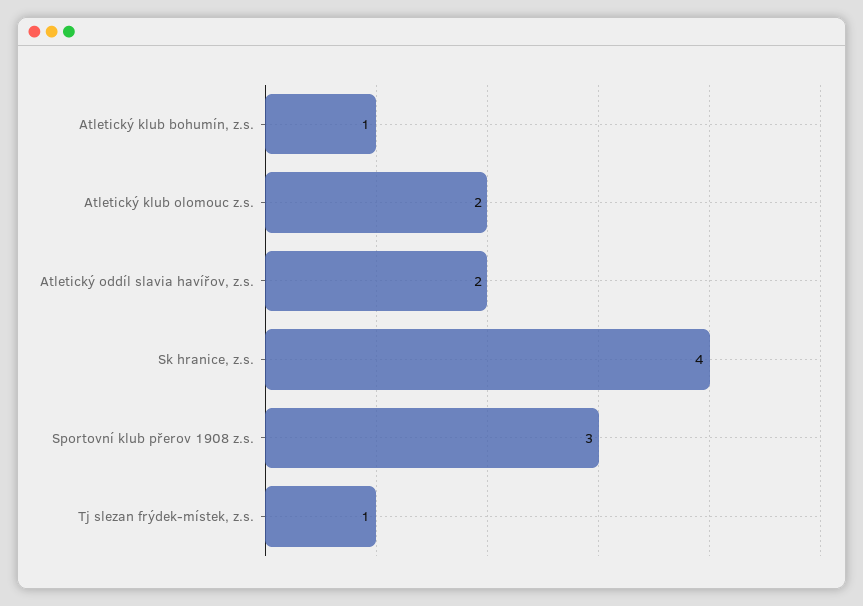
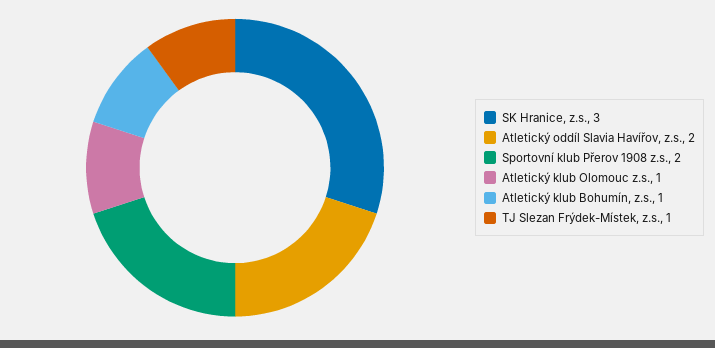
Atletický klub olomouc z.s.: 2 -> 1
Sk hranice, z.s.: 4 -> 3
Sportovní klub přerov 1908 z.s.: 3 -> 2

